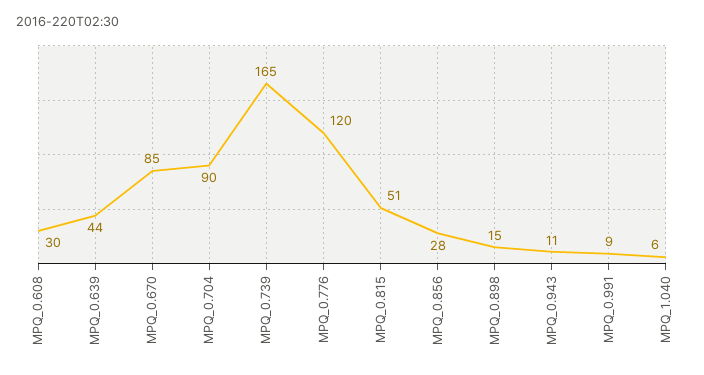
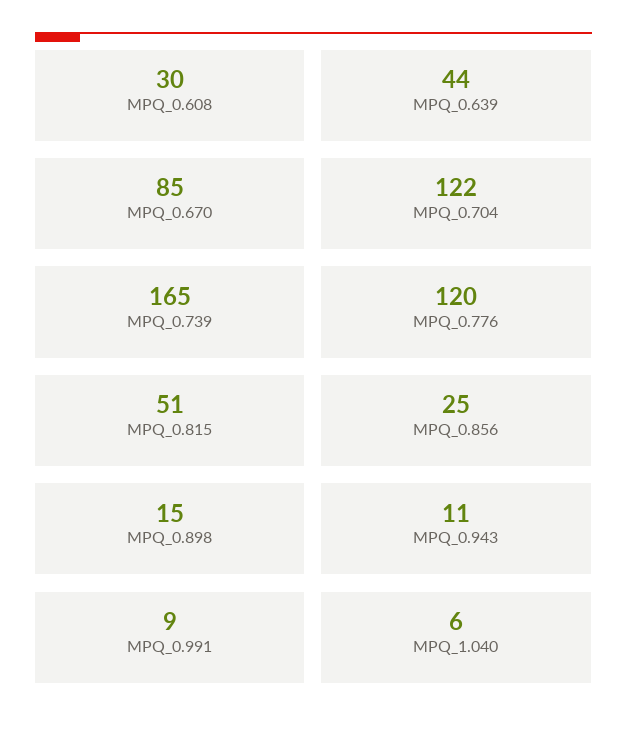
MPQ_0.704: 90 -> 122
MPQ_0.856: 28 -> 25

